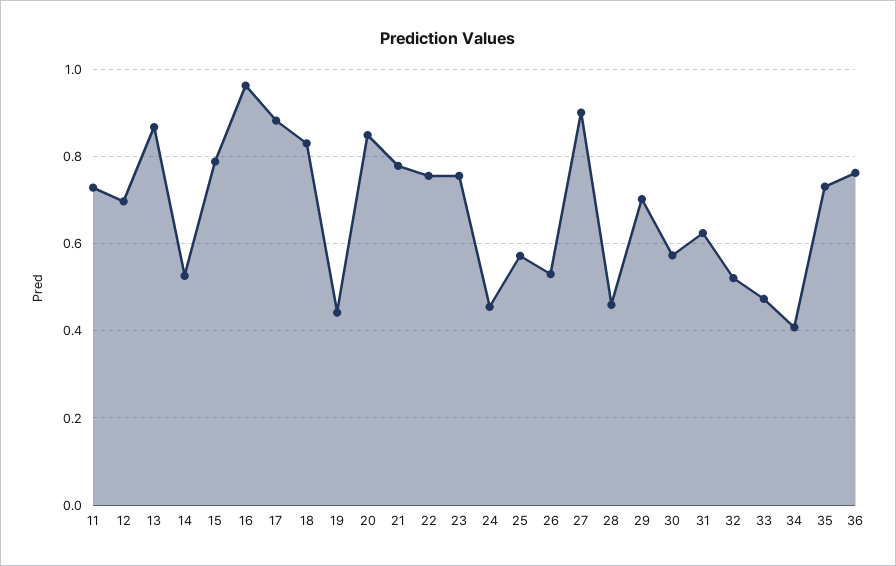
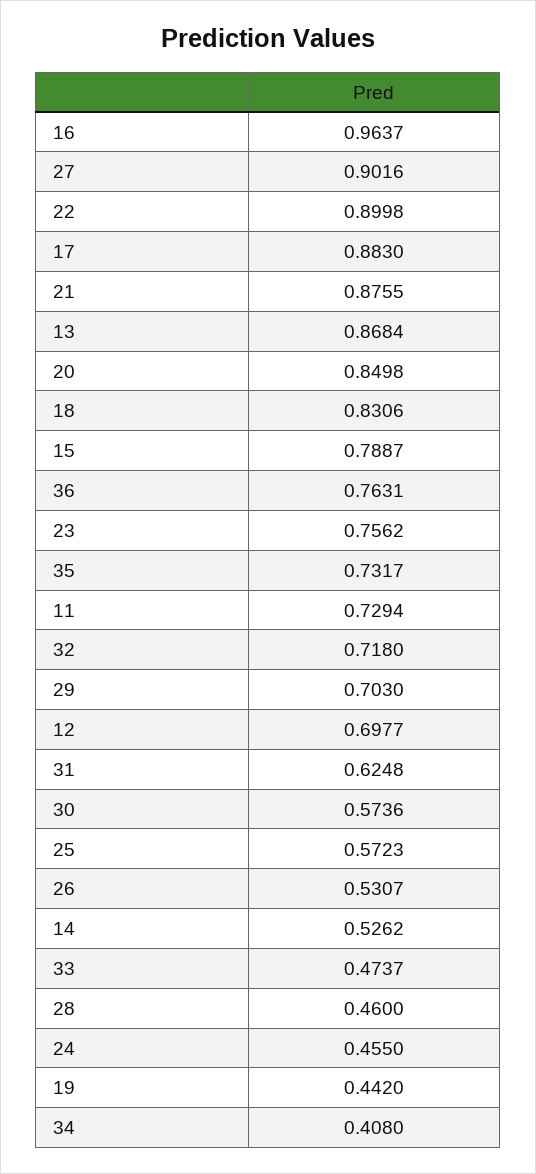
21: 0.78 -> 0.8755
22: 0.76 -> 0.8998
32: 0.52 -> 0.718

